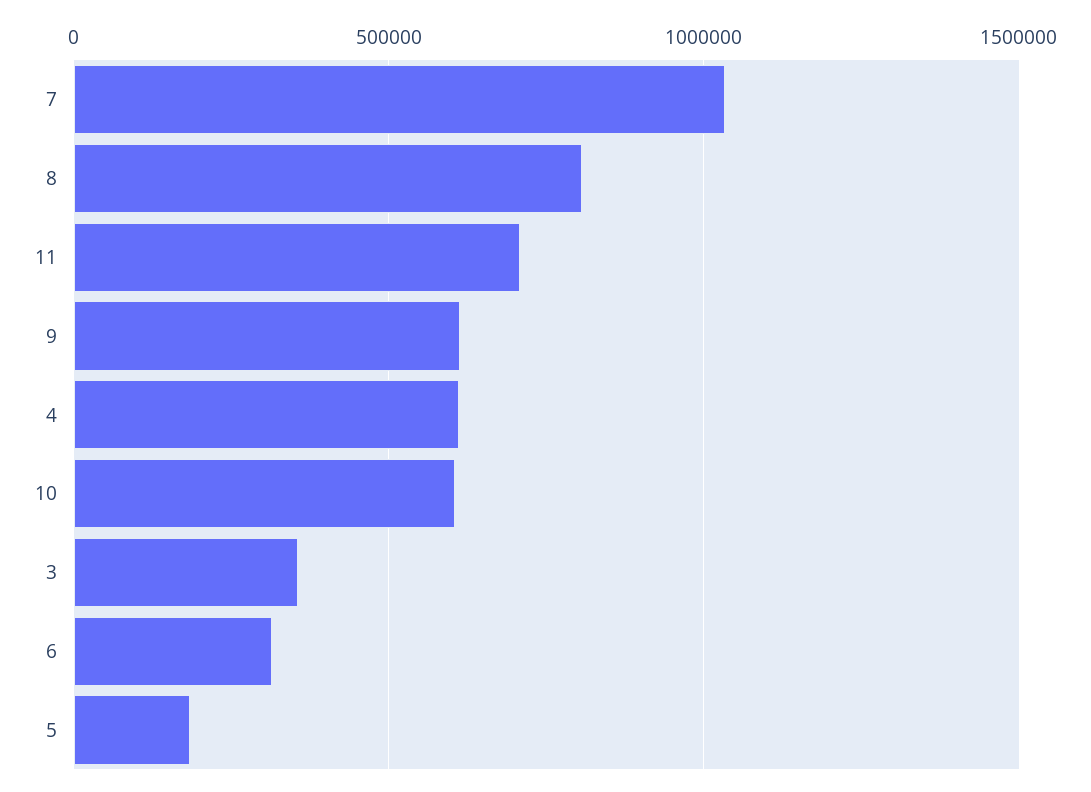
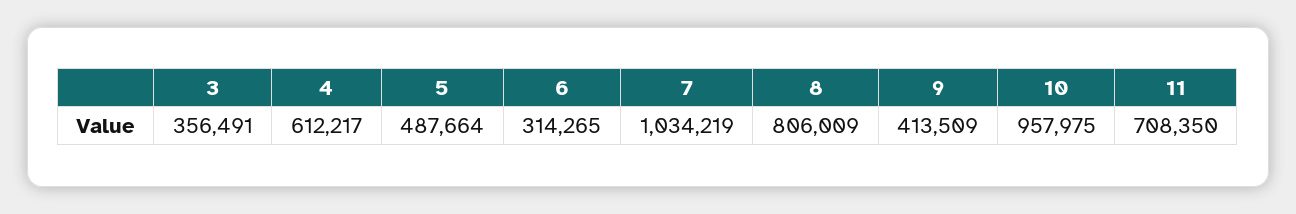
9: 600000 -> 413509
10: 600000 -> 957975
5: 200000 -> 487664

